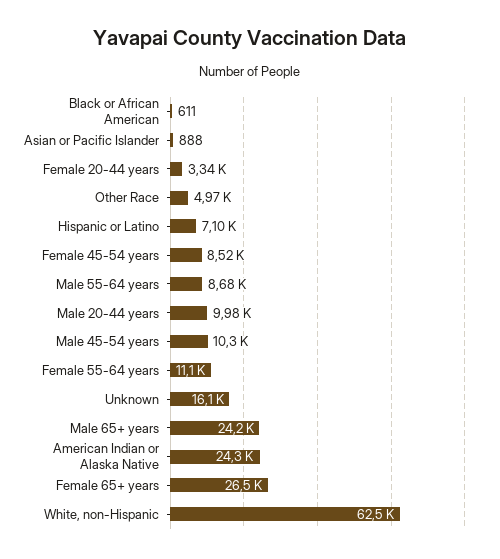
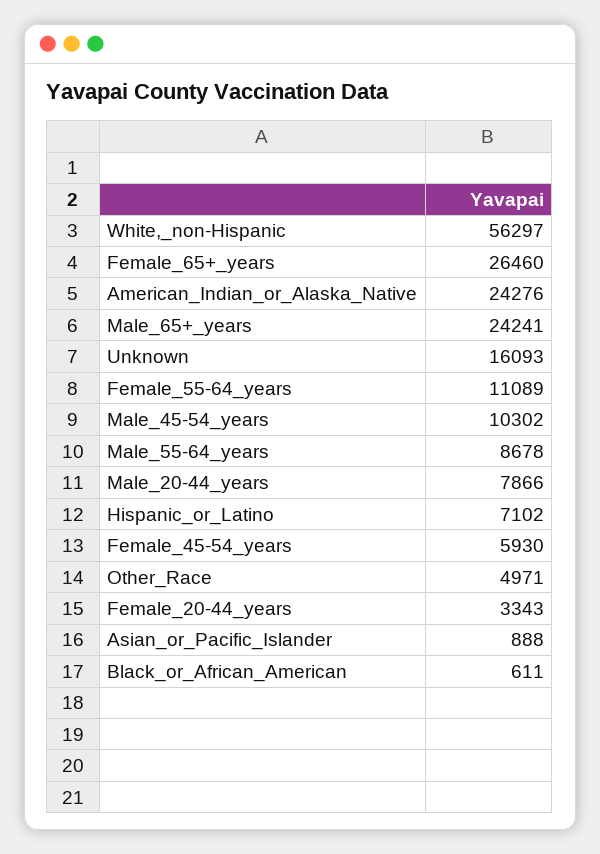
Female 45-54 years: 8520 -> 5930
Male 20-44 years: 9980 -> 7866
White, non-Hispanic: 62500 -> 56297

